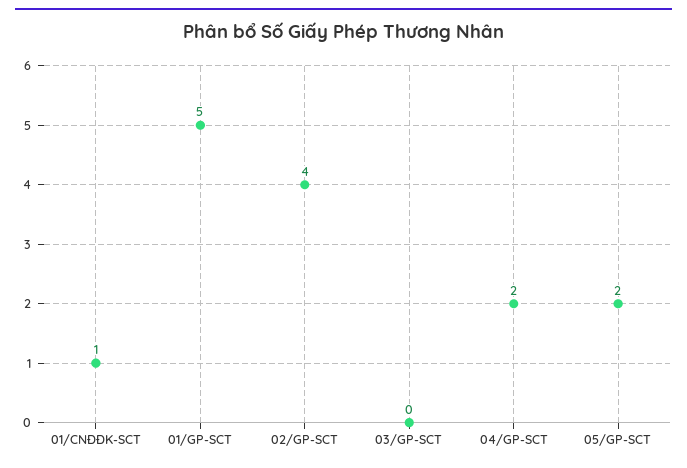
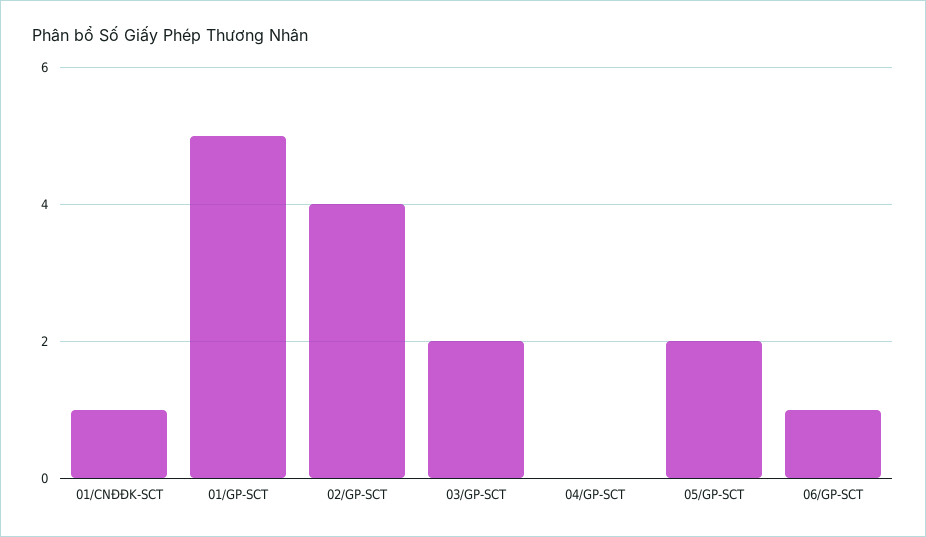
03/GP-SCT: 0 -> 2
04/GP-SCT: 2 -> 0
06/GP-SCT: none -> 1

